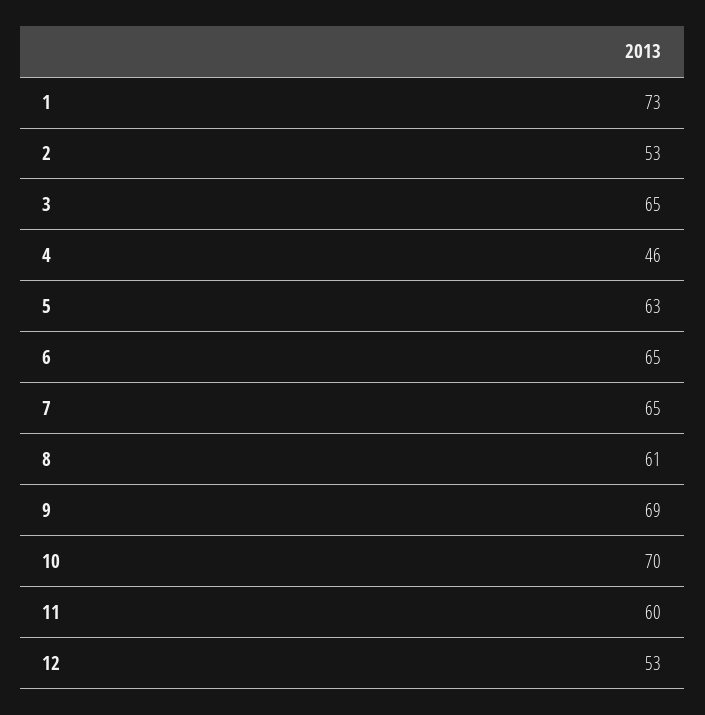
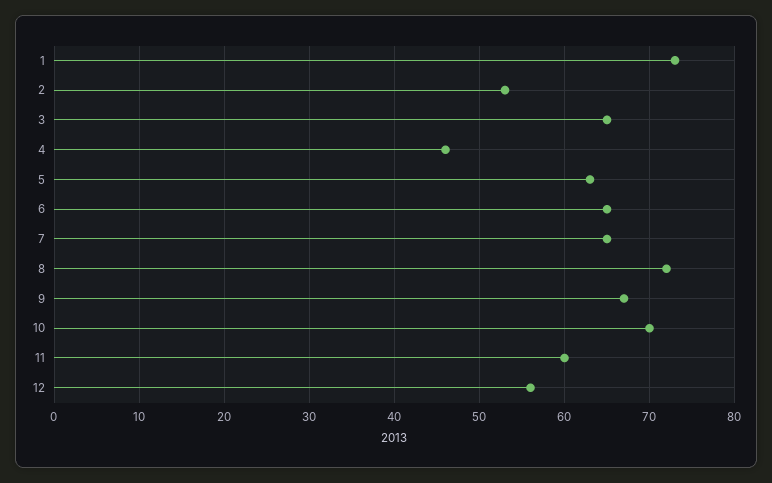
8: 61 -> 72
9: 69 -> 67
12: 53 -> 56

